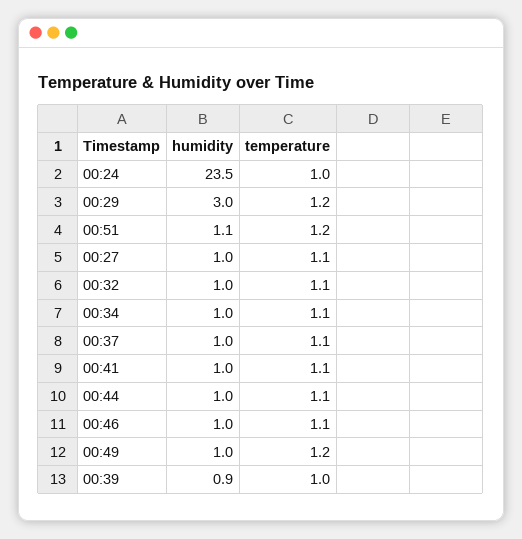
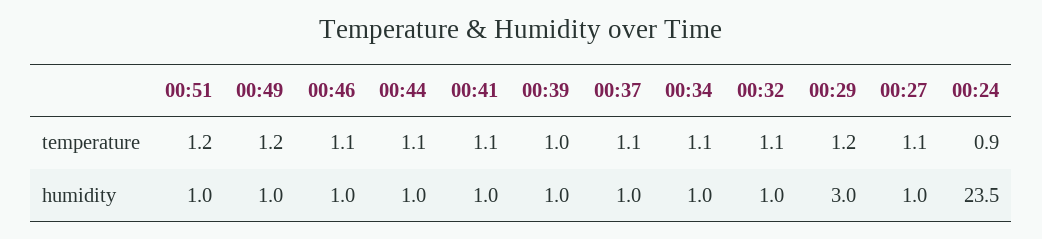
temperature, 00:24: 1 -> 0.9
humidity, 00:51: 1.1 -> 1
humidity, 00:39: 0.9 -> 1

